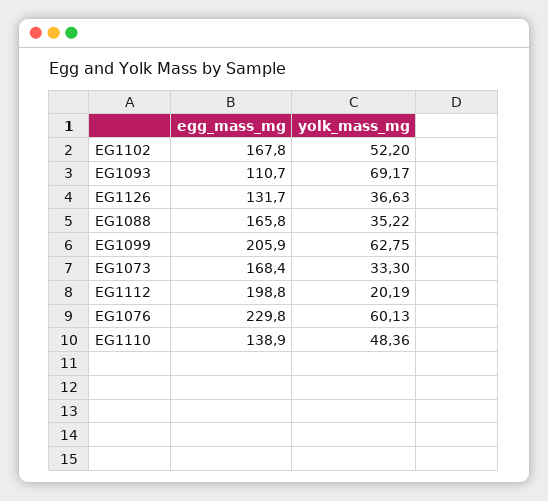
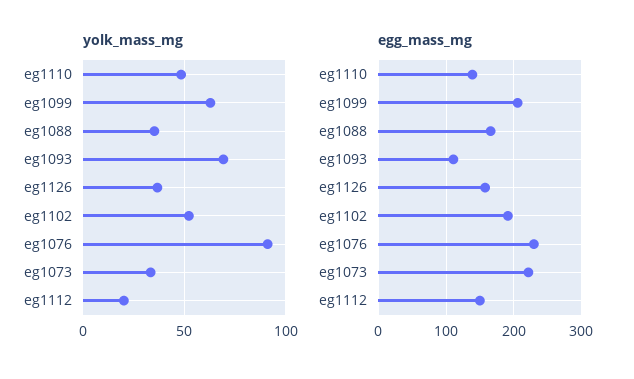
egg_mass_mg, EG1102: 167.8 -> 190
egg_mass_mg, EG1126: 131.7 -> 160
egg_mass_mg, EG1073: 168.4 -> 220
egg_mass_mg, EG1112: 198.8 -> 150
yolk_mass_mg, EG1076: 60.13 -> 90

